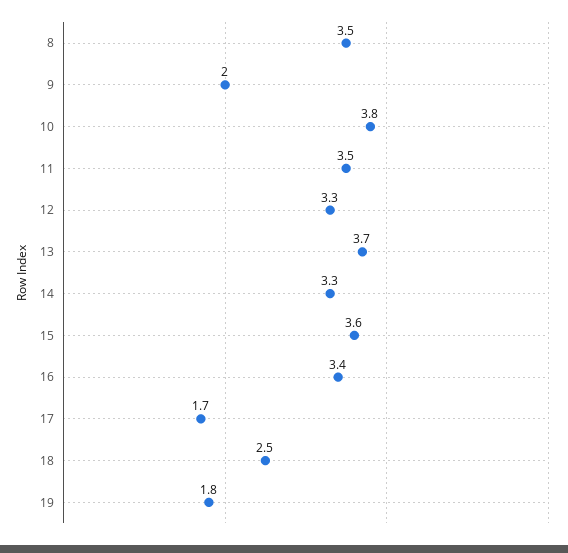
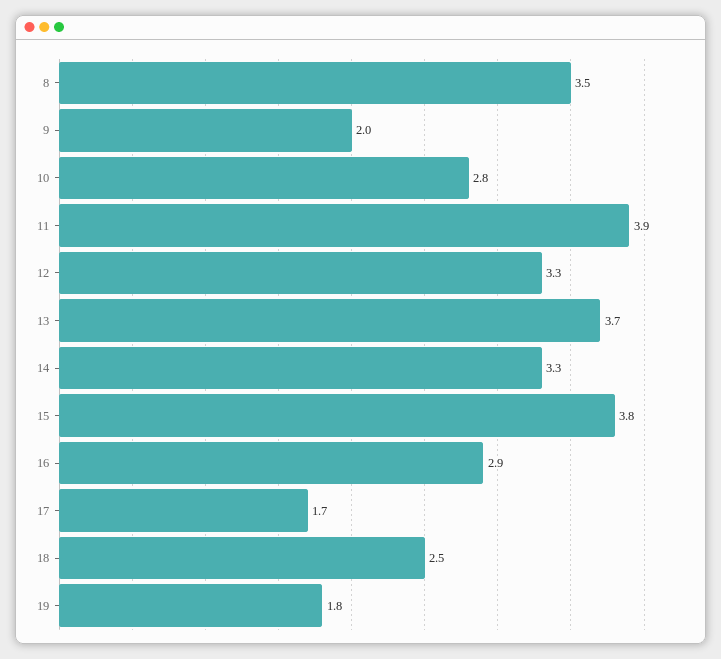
10: 3.8 -> 2.8
11: 3.5 -> 3.9
15: 3.6 -> 3.8
16: 3.4 -> 2.9

